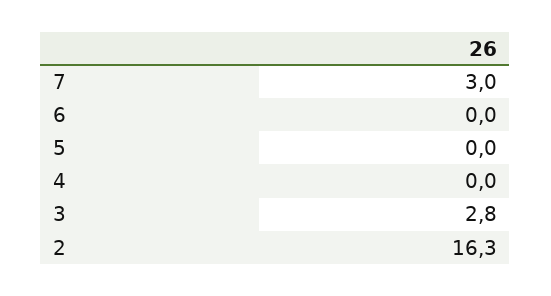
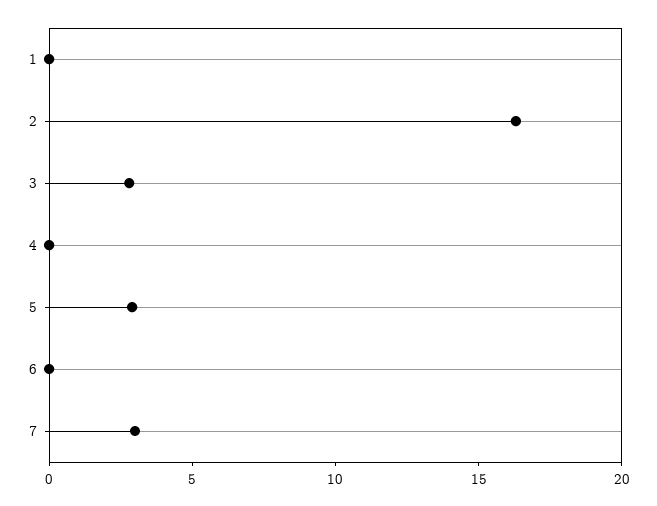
5: 0 -> 3
1: none -> 0

